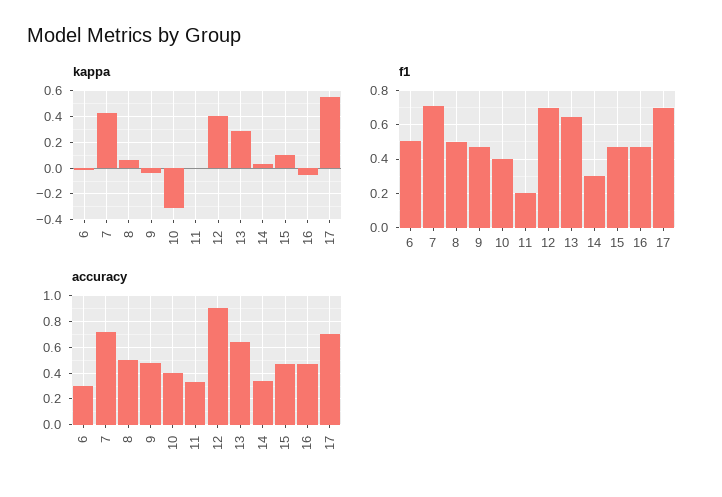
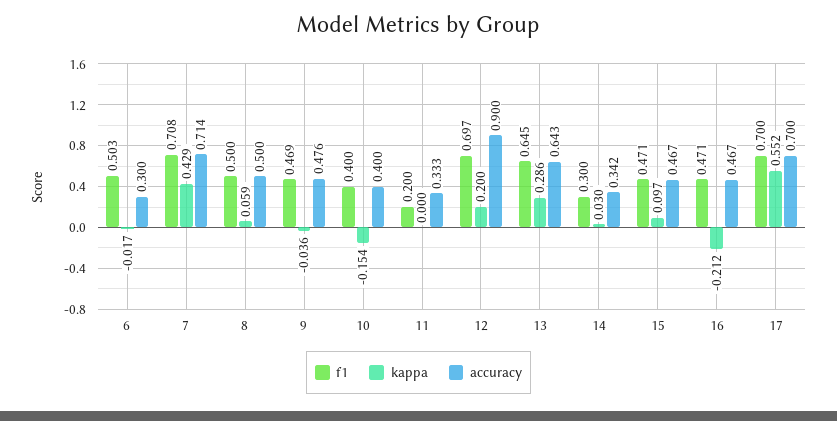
kappa, 10: -0.3 -> -0.154
kappa, 12: 0.4 -> 0.2
kappa, 16: -0.05 -> -0.212

